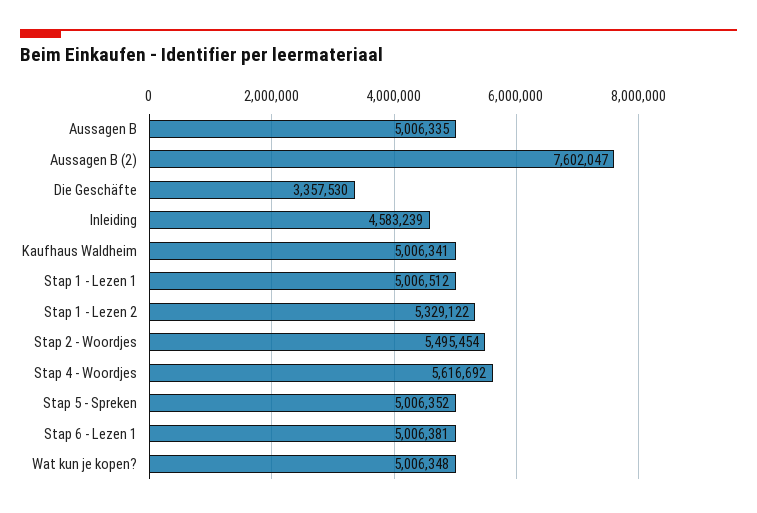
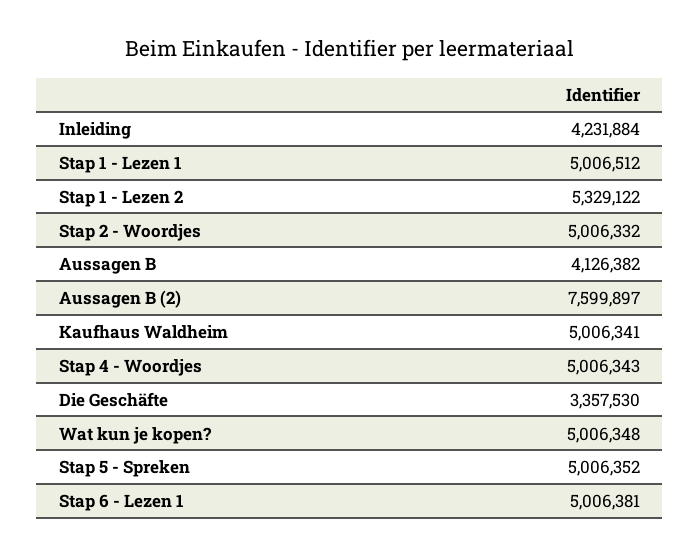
Aussagen B: 5006335 -> 4126382
Aussagen B (2): 7602047 -> 7599897
Inleiding: 4583239 -> 4231884
Stap 2 - Woordjes: 5495454 -> 5006332
Stap 4 - Woordjes: 5616692 -> 5006343

